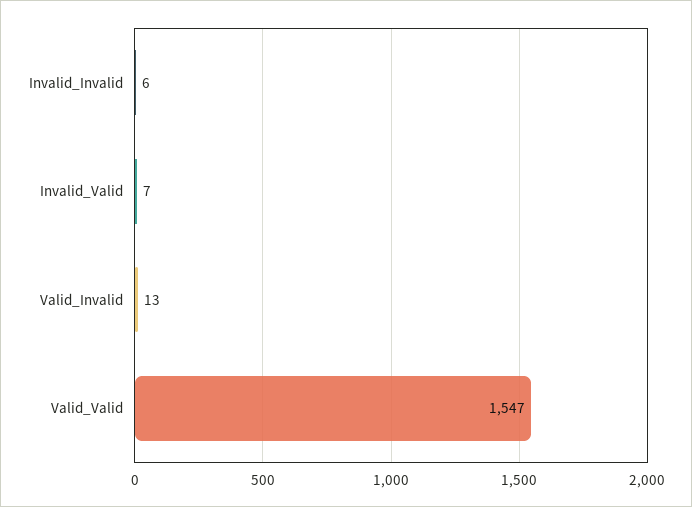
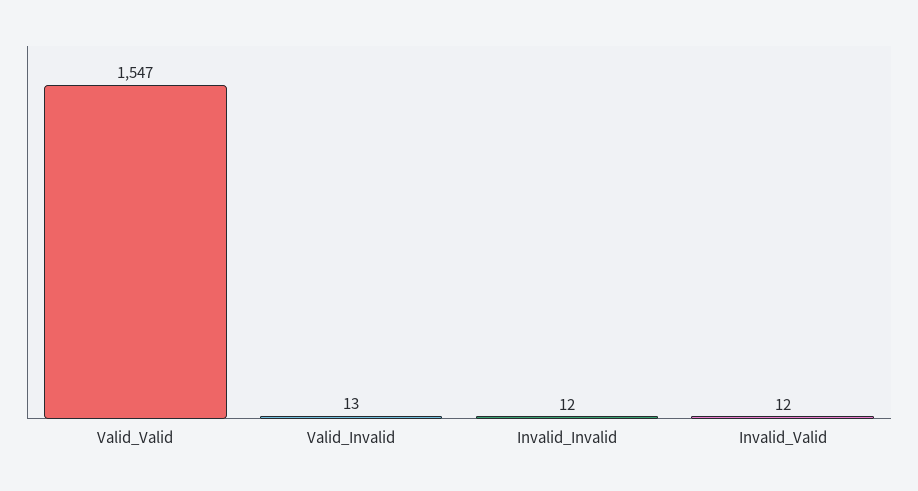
Invalid_Invalid: 6 -> 12
Invalid_Valid: 7 -> 12

